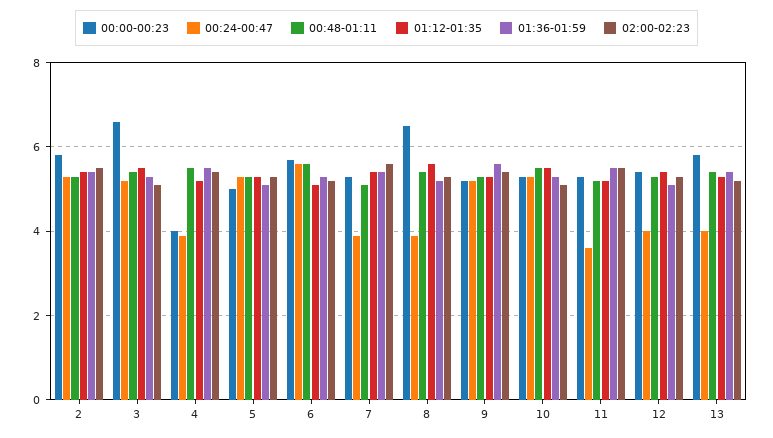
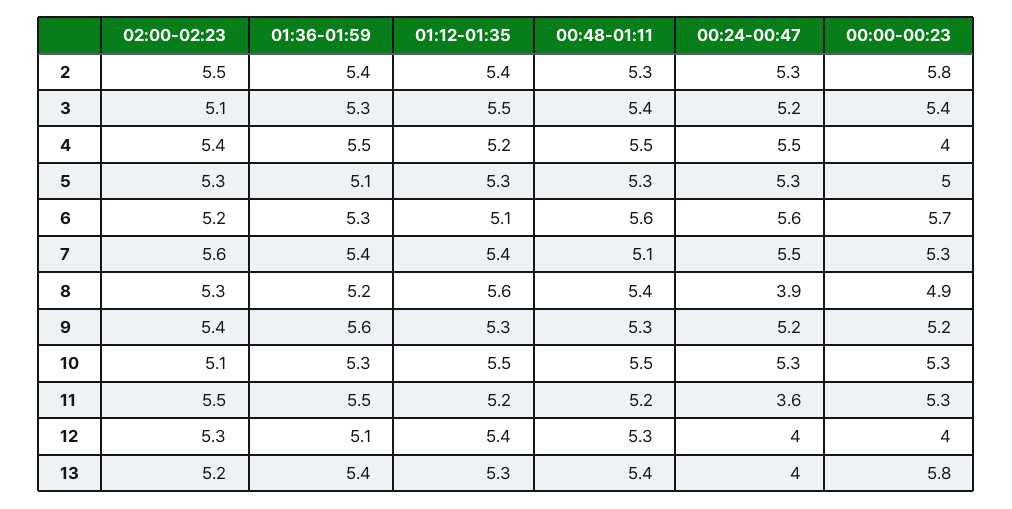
00:00-00:23, 3: 6.5 -> 5.4
00:24-00:47, 4: 4 -> 5.5
00:24-00:47, 7: 4 -> 5.5
00:00-00:23, 8: 6.5 -> 4.9
00:00-00:23, 12: 5.5 -> 4

